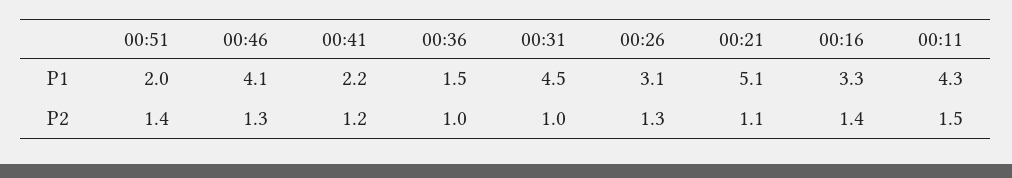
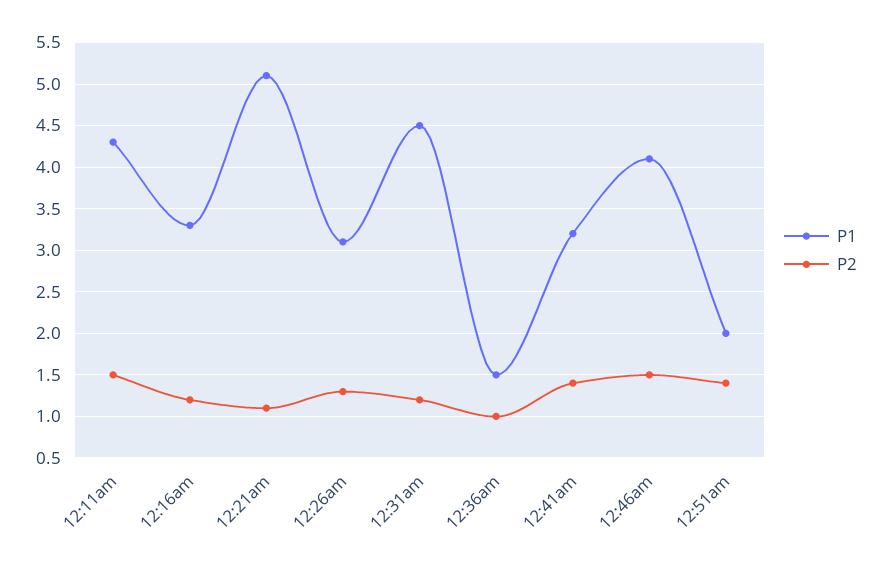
P1, 00:41: 2.2 -> 3.2
P2, 00:46: 1.3 -> 1.5
P2, 00:41: 1.2 -> 1.4
P2, 00:31: 1 -> 1.2
P2, 00:16: 1.4 -> 1.2

